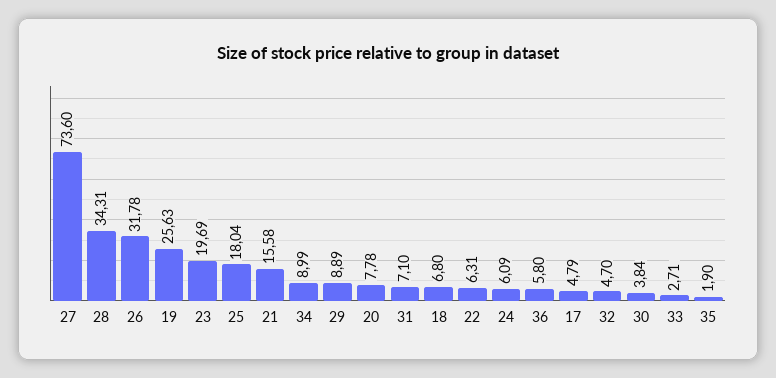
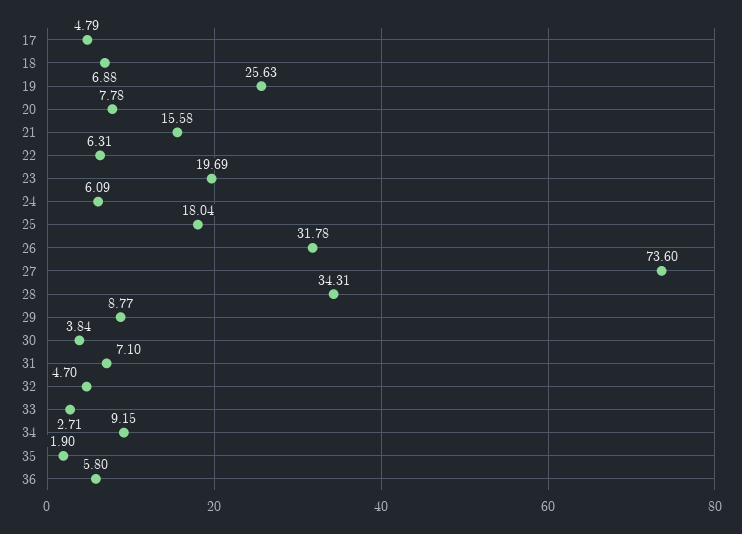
34: 8.99 -> 9.15
29: 8.89 -> 8.77
18: 6.8 -> 6.88

